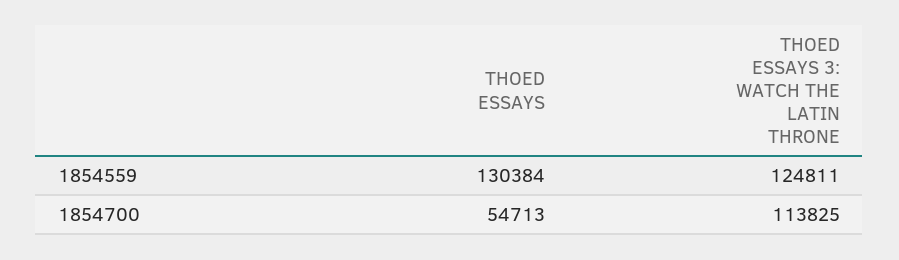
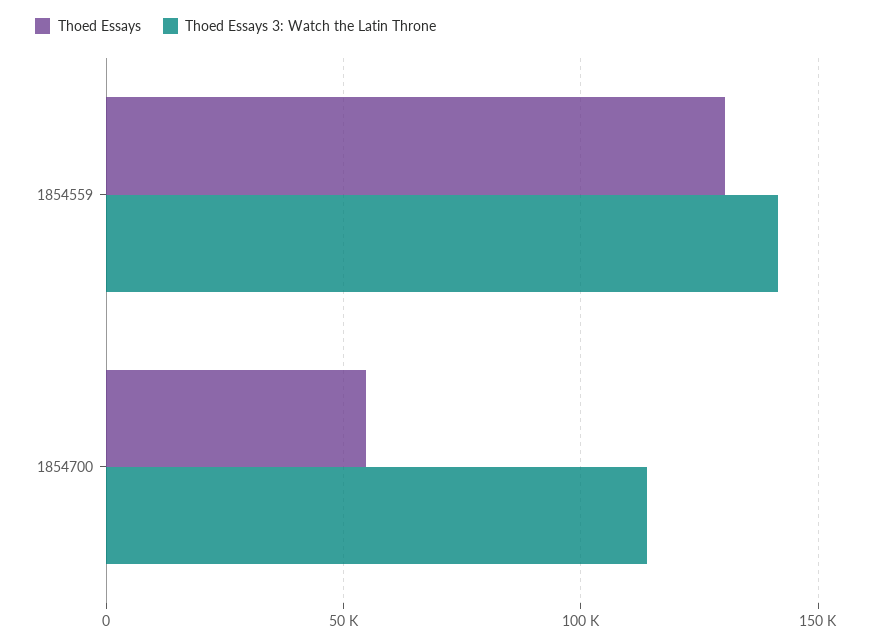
THOED ESSAYS 3: WATCH THE LATIN THRONE, 1854559: 124811 -> 140000

